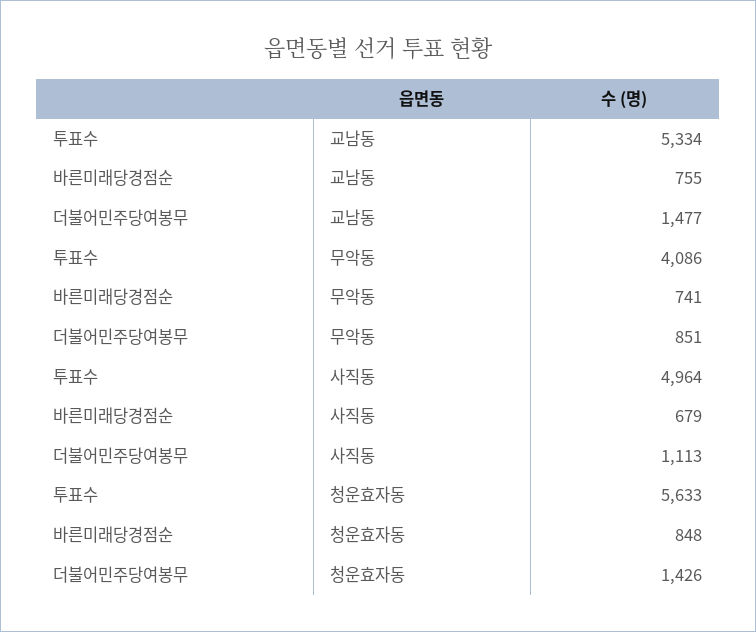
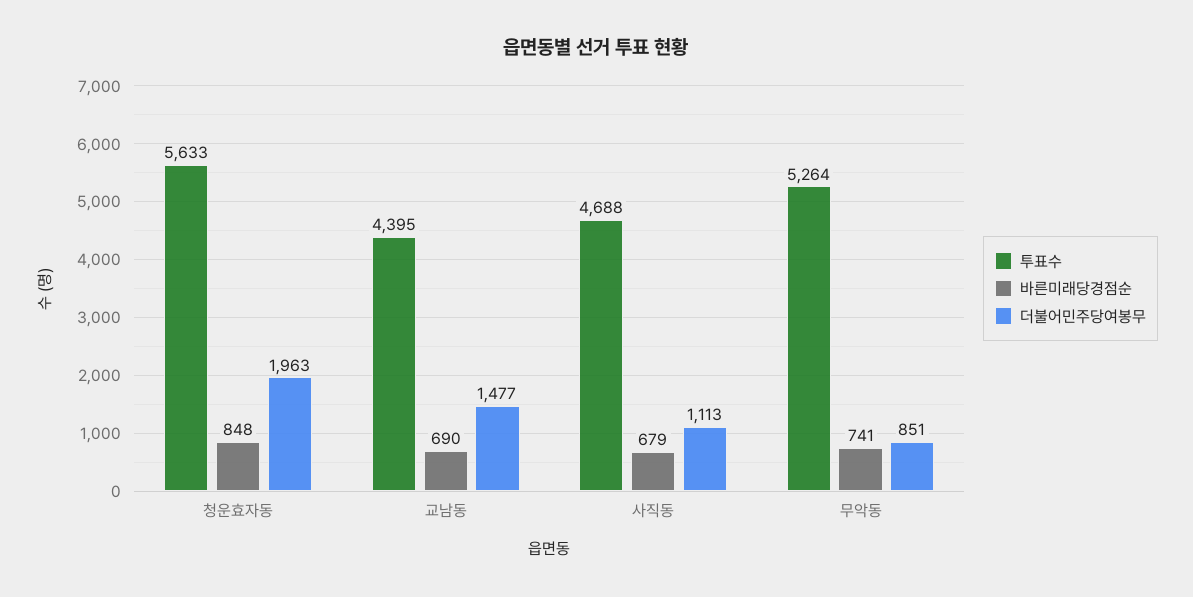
투표수, 교남동: 5334 -> 4395
바른미래당경점순, 교남동: 755 -> 690
투표수, 무악동: 4086 -> 5264
투표수, 사직동: 4964 -> 4688
더불어민주당여봉무, 청운효자동: 1426 -> 1963

